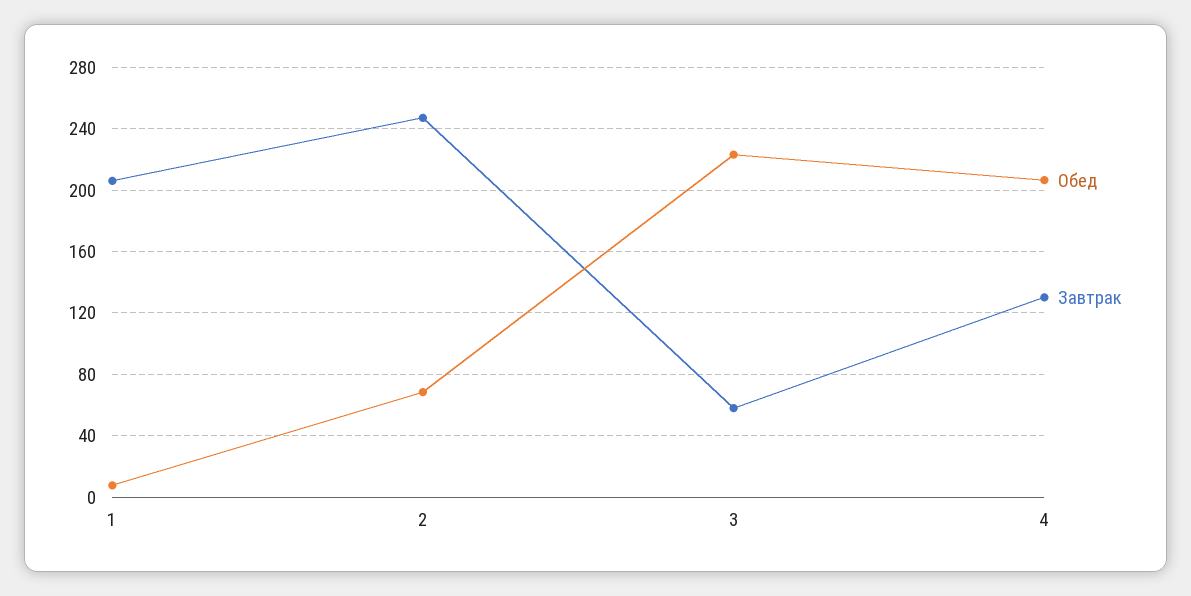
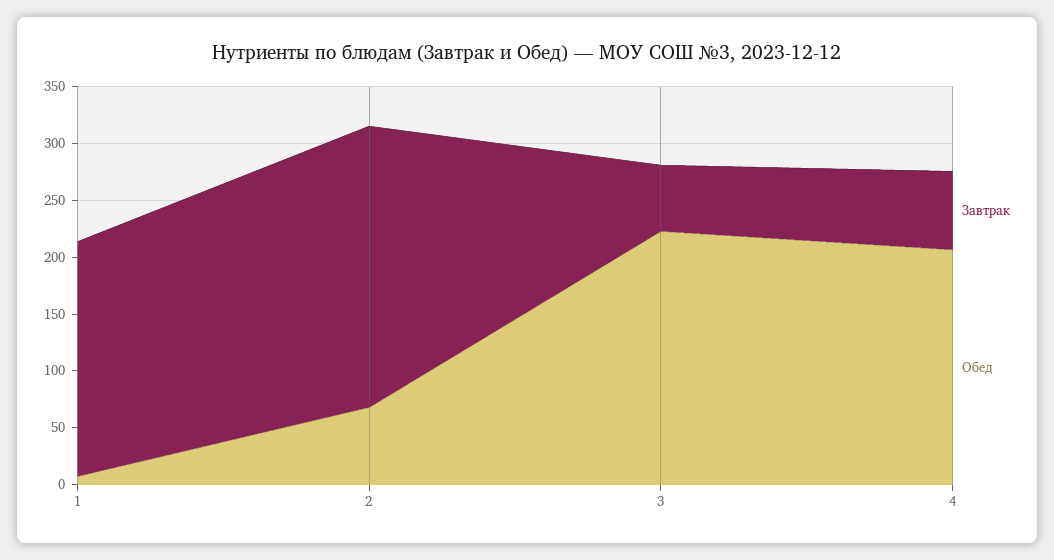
Завтрак, 4: 130 -> 70

